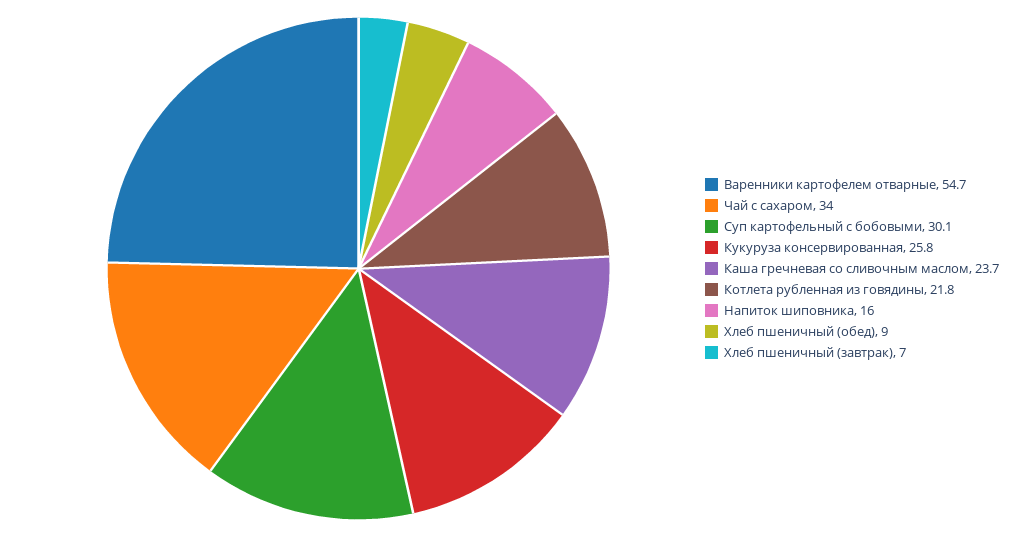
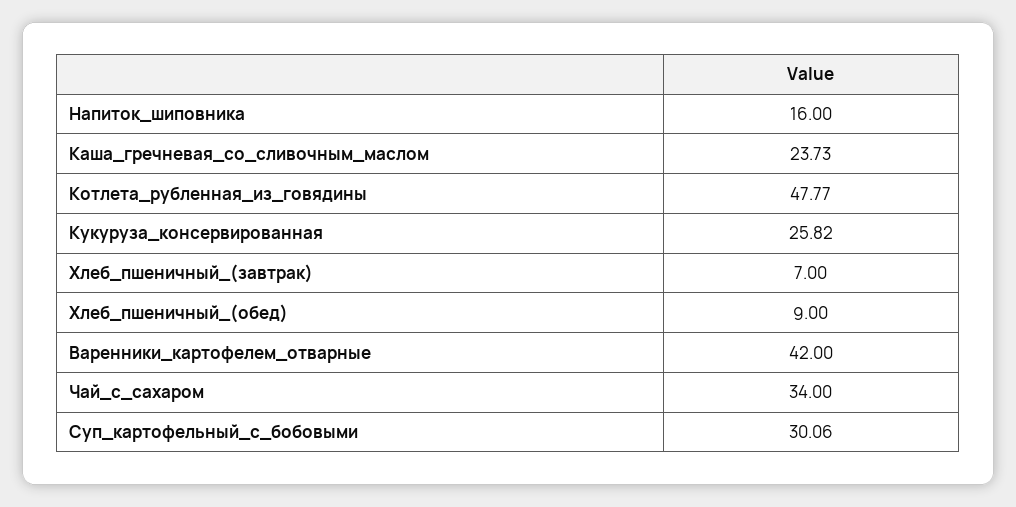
Варенники картофелем отварные: 54.7 -> 42
Котлета рубленная из говядины: 21.8 -> 47.77

